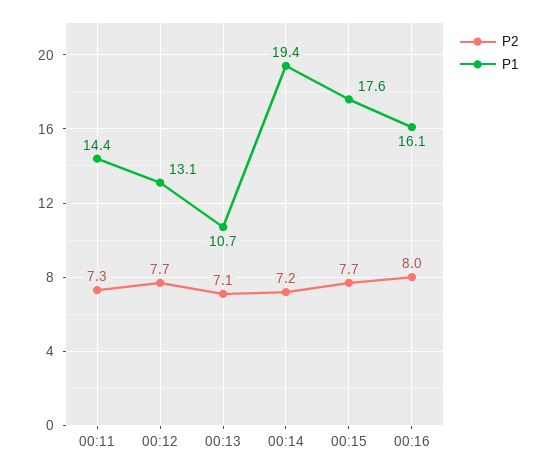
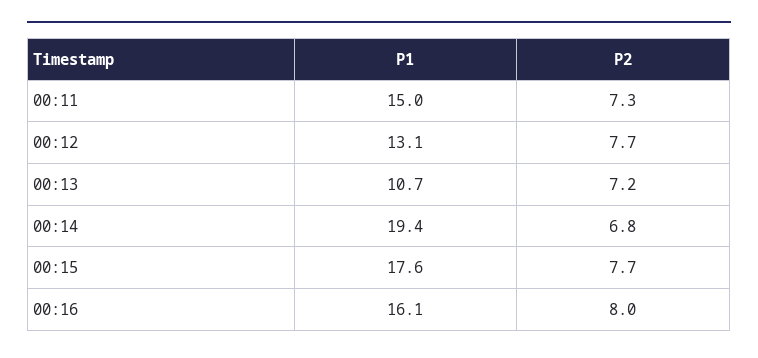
P1, 00:11: 14.4 -> 15
P2, 00:13: 7.1 -> 7.2
P2, 00:14: 7.2 -> 6.8

